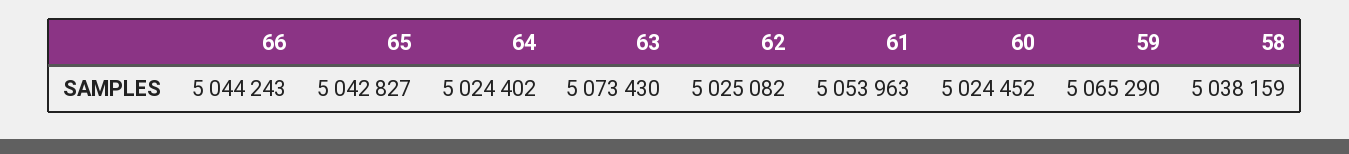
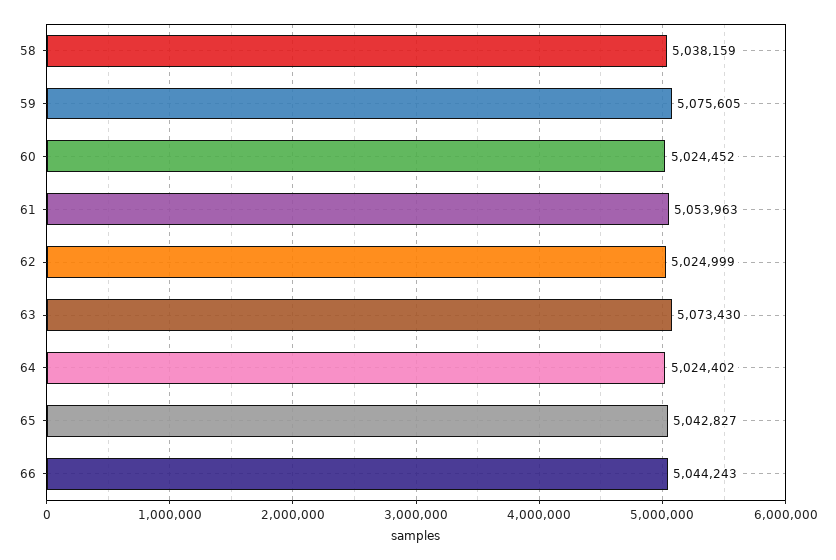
62: 5025082 -> 5024999
59: 5065290 -> 5075605

